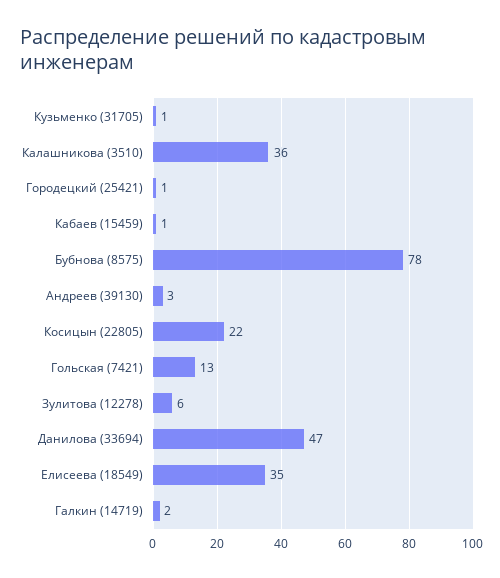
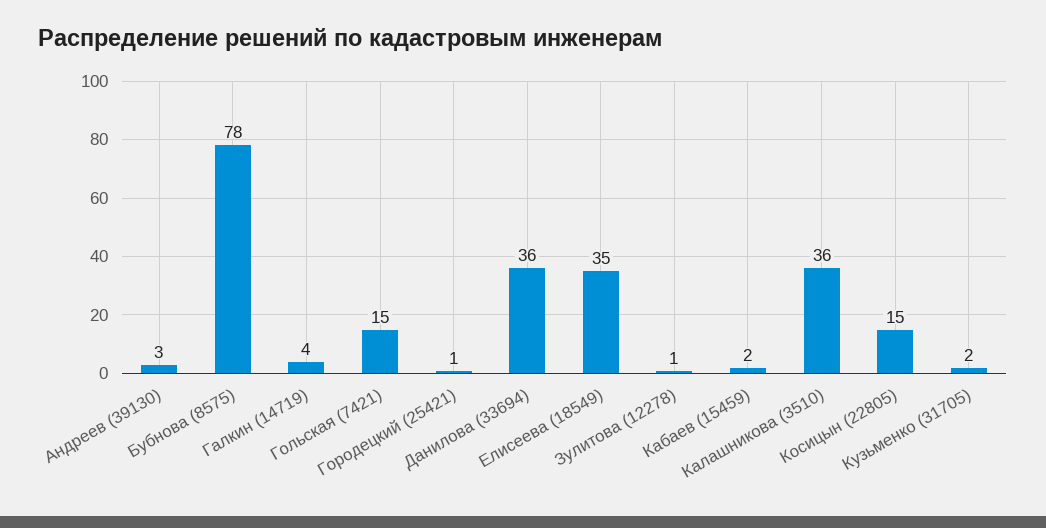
Кузьменко (31705): 1 -> 2
Кабаев (15459): 1 -> 2
Косицын (22805): 22 -> 15
Гольская (7421): 13 -> 15
Зулитова (12278): 6 -> 1
Данилова (33694): 47 -> 36
Галкин (14719): 2 -> 4

